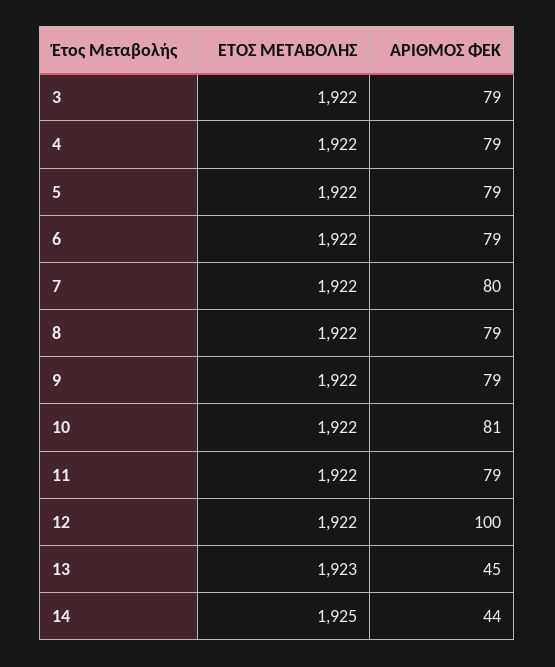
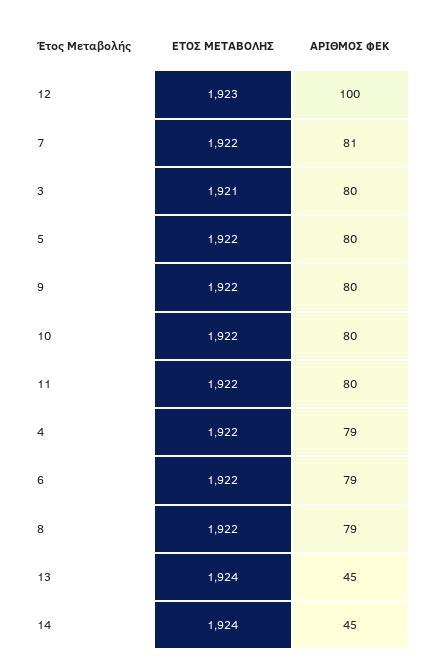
ΕΤΟΣ ΜΕΤΑΒΟΛΗΣ, 3: 1922 -> 1921
ΑΡΙΘΜΟΣ ΦΕΚ, 3: 79 -> 80
ΑΡΙΘΜΟΣ ΦΕΚ, 5: 79 -> 80
ΑΡΙΘΜΟΣ ΦΕΚ, 7: 80 -> 81
ΑΡΙΘΜΟΣ ΦΕΚ, 9: 79 -> 80
ΑΡΙΘΜΟΣ ΦΕΚ, 10: 81 -> 80
ΑΡΙΘΜΟΣ ΦΕΚ, 11: 79 -> 80
ΕΤΟΣ ΜΕΤΑΒΟΛΗΣ, 12: 1922 -> 1923
ΕΤΟΣ ΜΕΤΑΒΟΛΗΣ, 13: 1923 -> 1924
ΕΤΟΣ ΜΕΤΑΒΟΛΗΣ, 14: 1925 -> 1924
ΑΡΙΘΜΟΣ ΦΕΚ, 14: 44 -> 45

